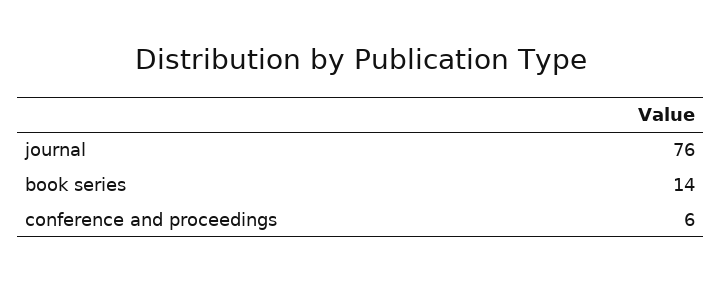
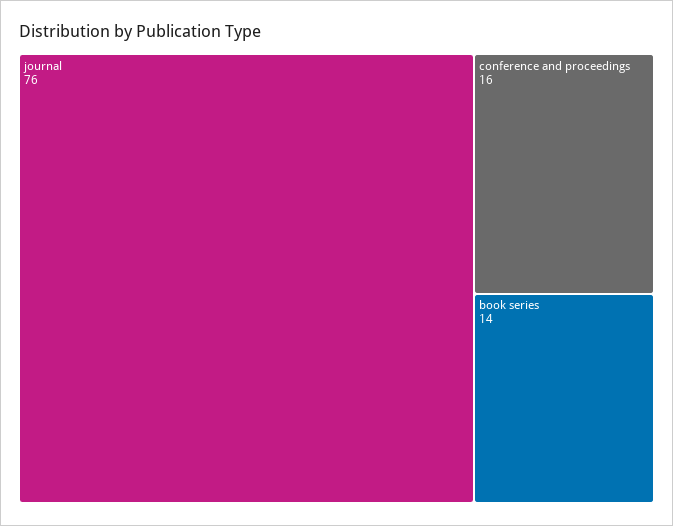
conference and proceedings: 6 -> 16

